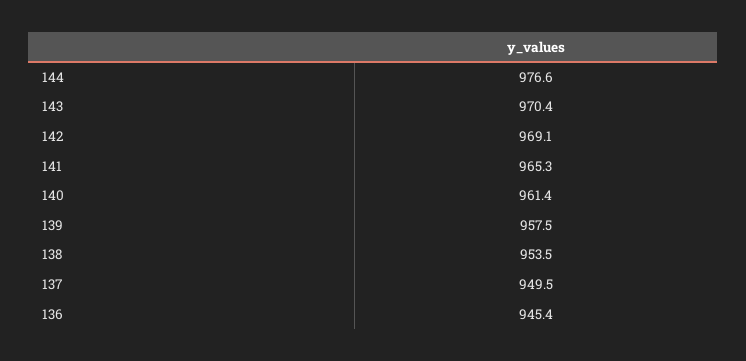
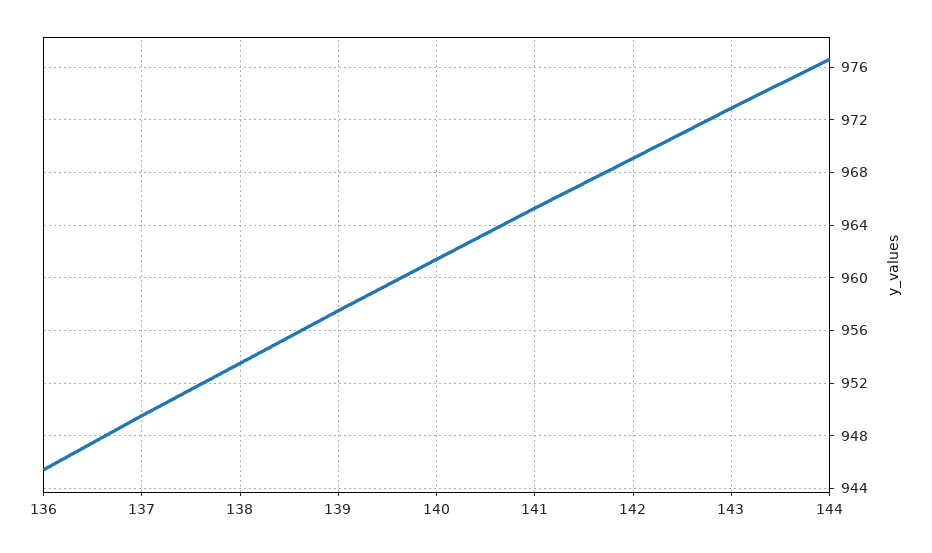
143: 970.4 -> 973

